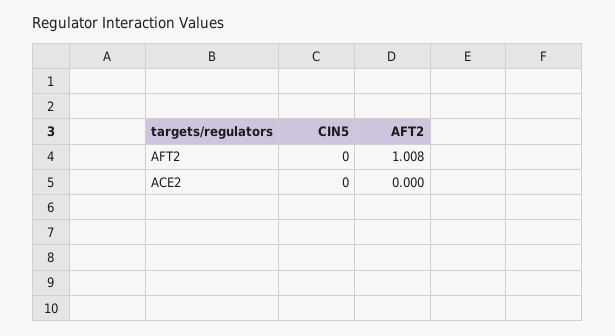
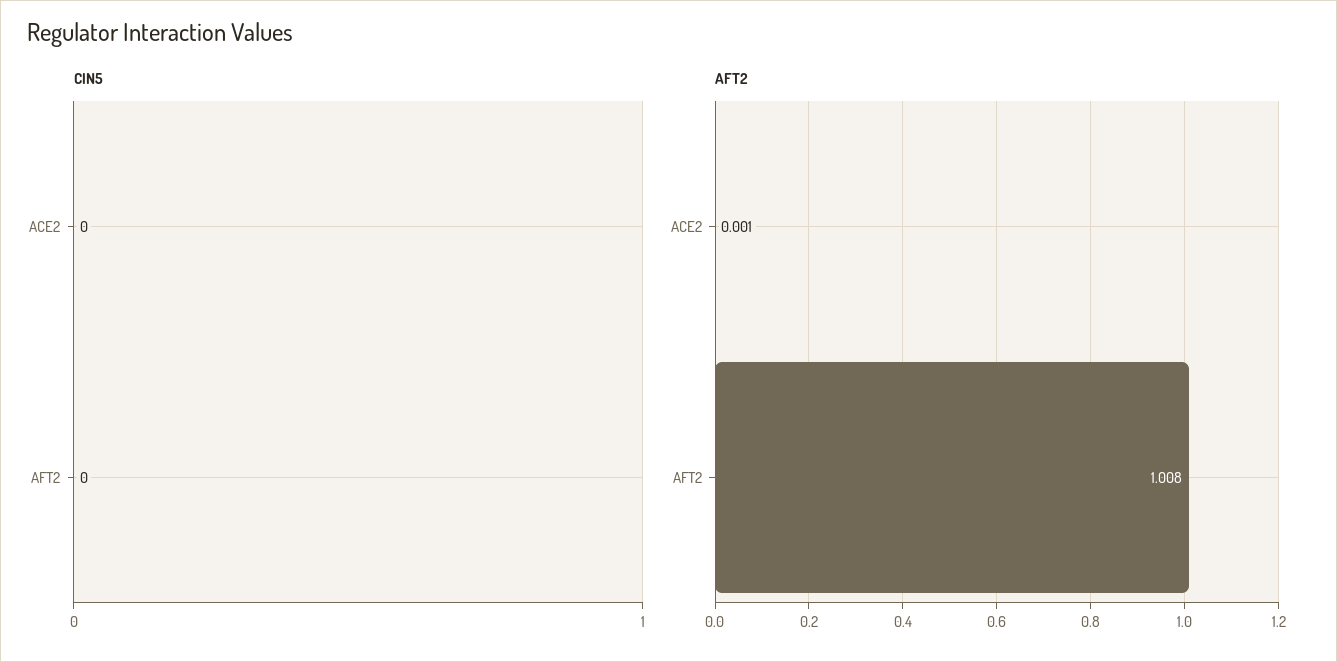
AFT2, ACE2: 0 -> 0.001

